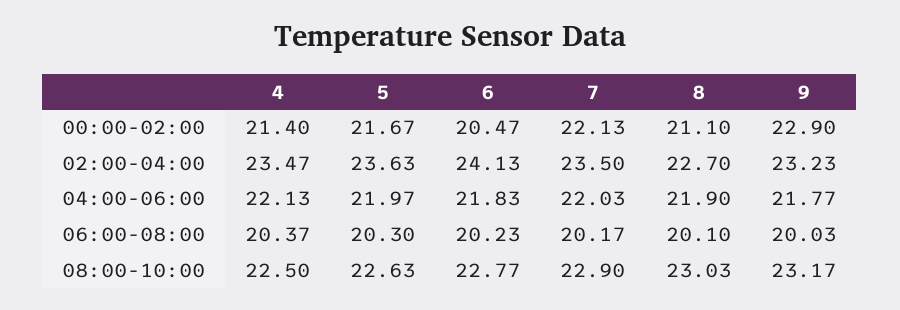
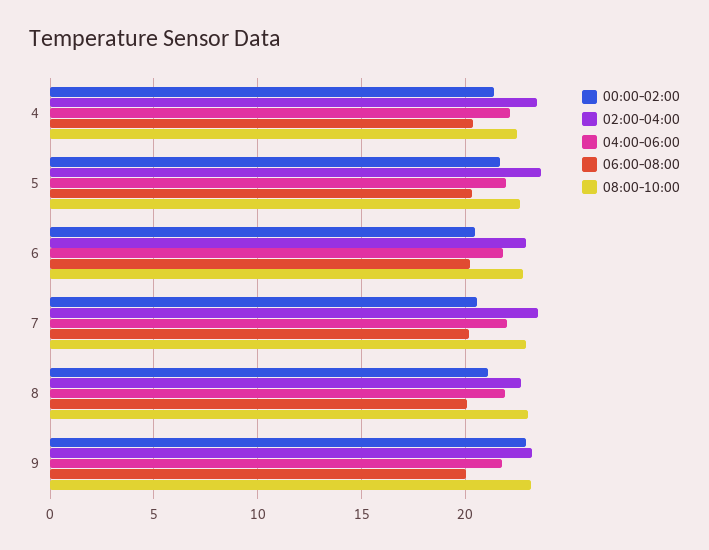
00:00-02:00, 7: 22.13 -> 20.5
02:00-04:00, 6: 24.13 -> 23

